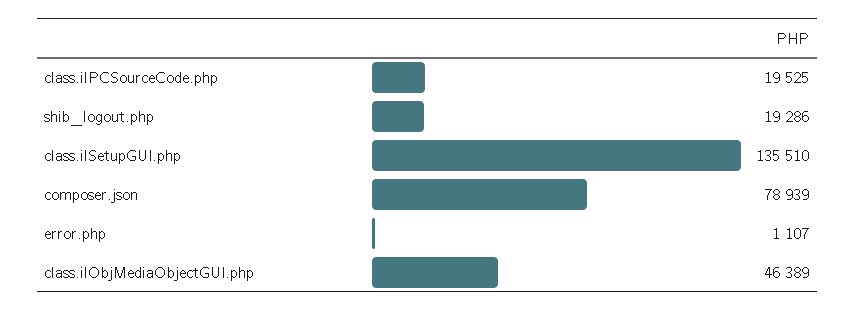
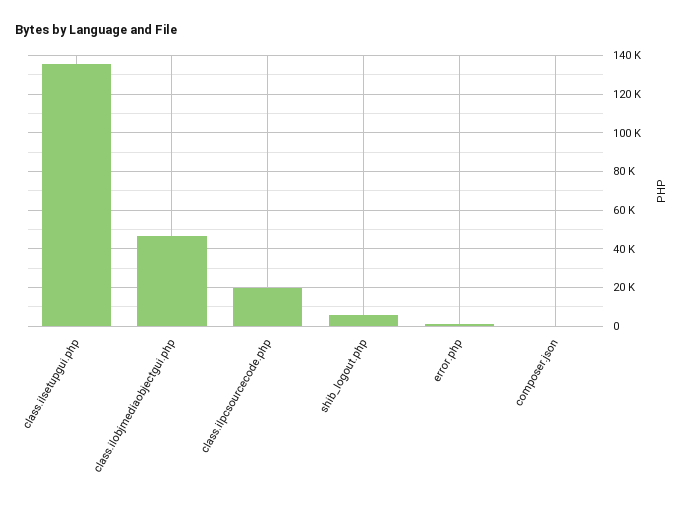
shib_logout.php: 19286 -> 5000
composer.json: 78939 -> 0

